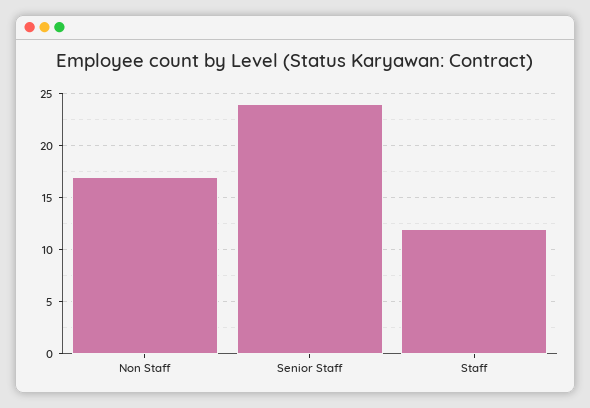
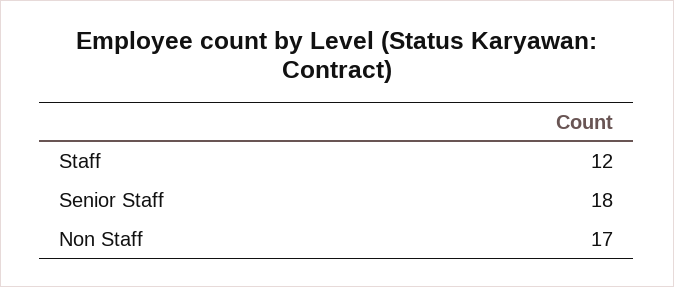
Senior Staff: 24 -> 18

